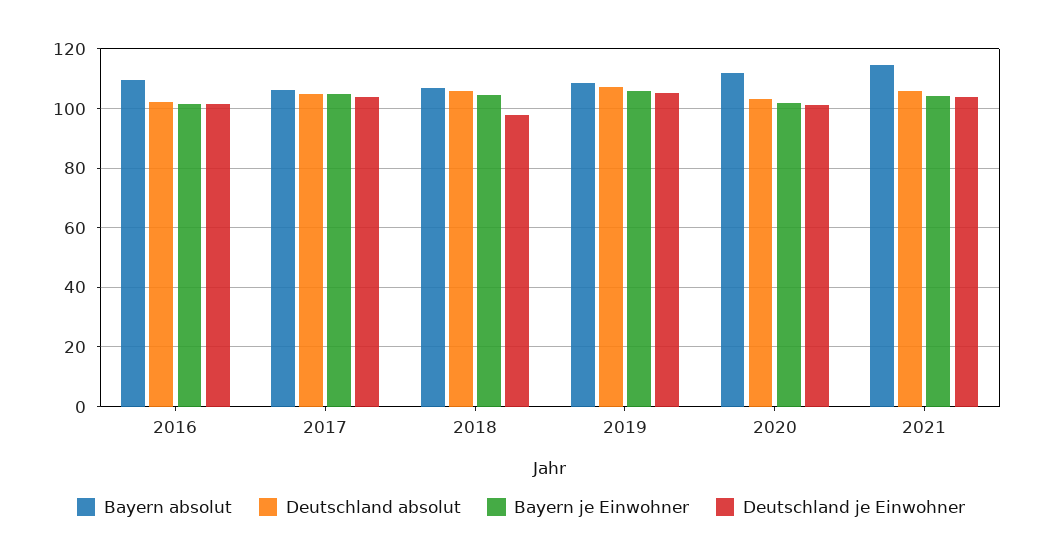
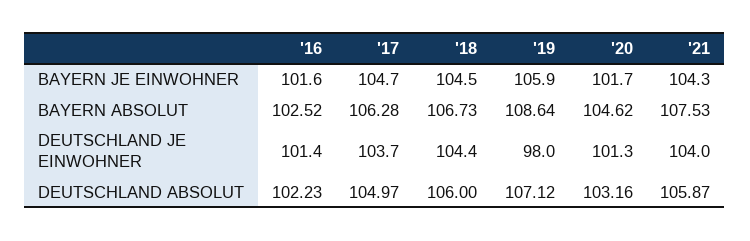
Bayern absolut, 2016: 110 -> 102.52
Deutschland je Einwohner, 2018: 97.5 -> 104.4
Deutschland je Einwohner, 2019: 105 -> 98
Bayern absolut, 2020: 112.5 -> 104.62
Bayern absolut, 2021: 115 -> 107.53

